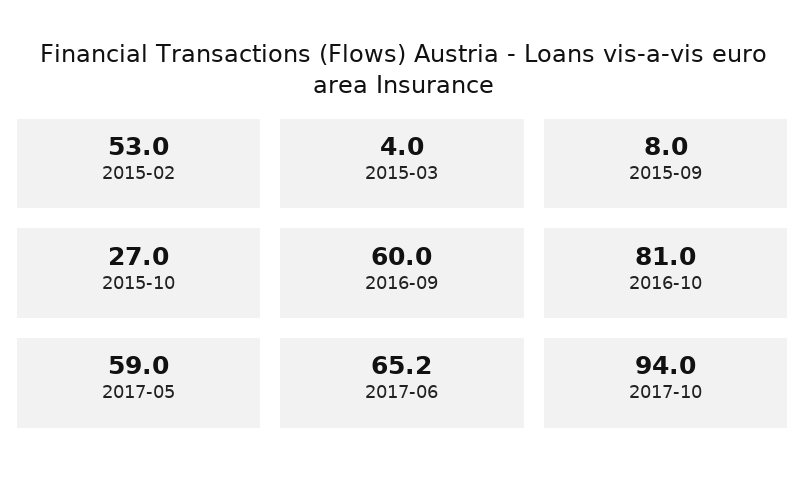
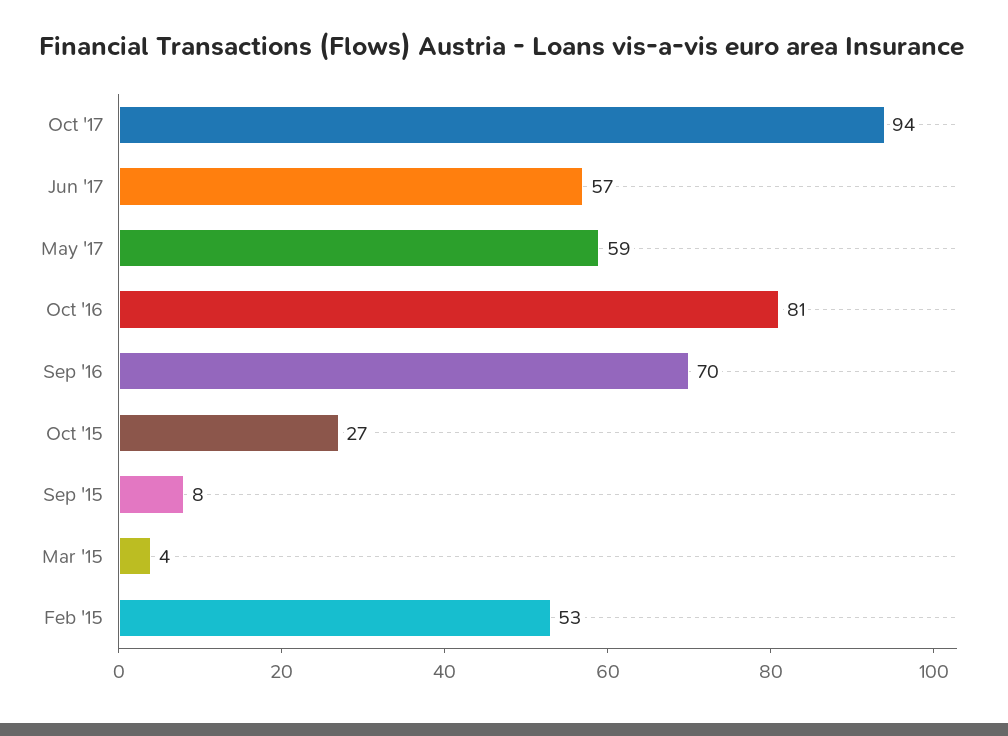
2016-09: 60 -> 70
2017-06: 65.2 -> 57

